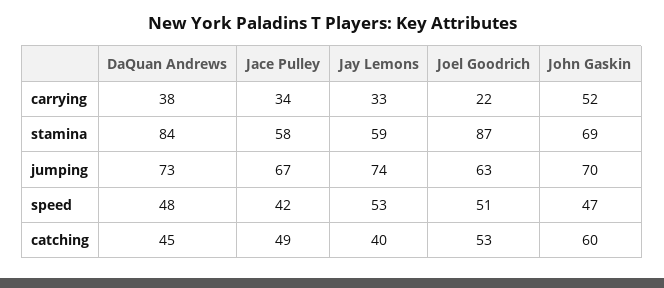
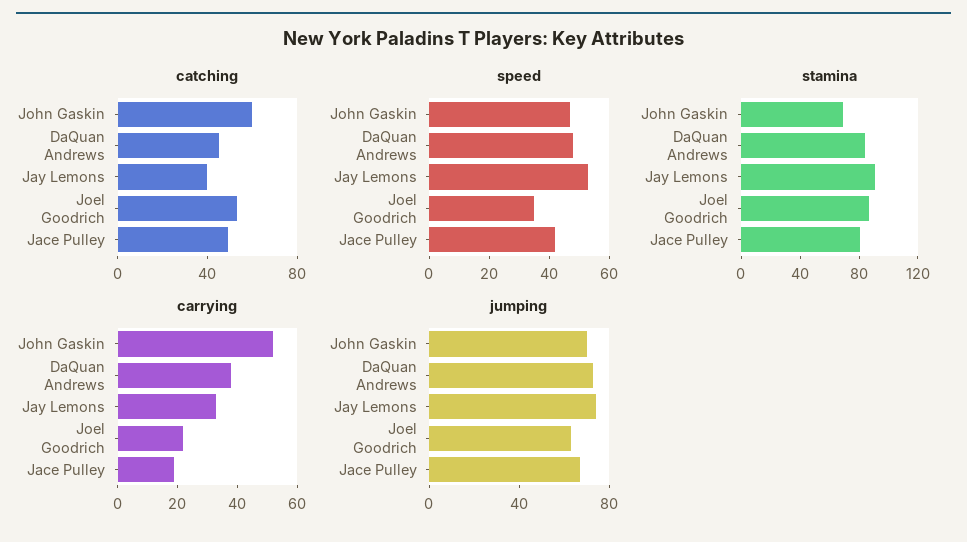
carrying, Jace Pulley: 34 -> 20
stamina, Jace Pulley: 58 -> 80
stamina, Jay Lemons: 59 -> 90
speed, Joel Goodrich: 51 -> 35

